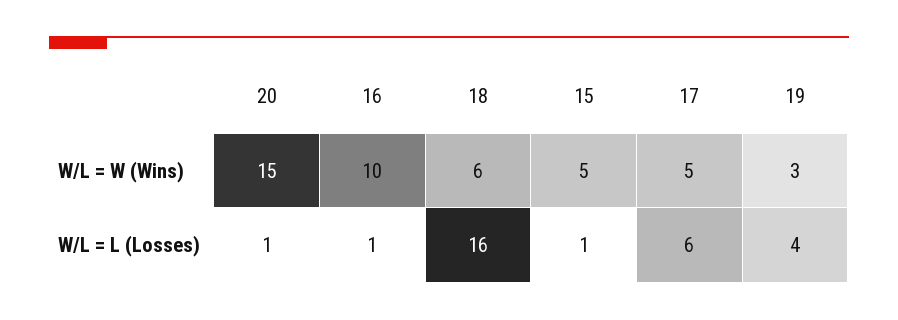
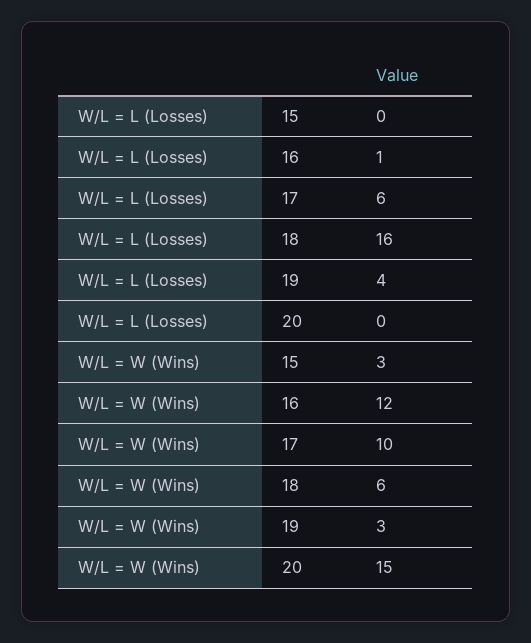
16, W/L = W (Wins): 10 -> 12
15, W/L = W (Wins): 5 -> 3
17, W/L = W (Wins): 5 -> 10
20, W/L = L (Losses): 1 -> 0
15, W/L = L (Losses): 1 -> 0

